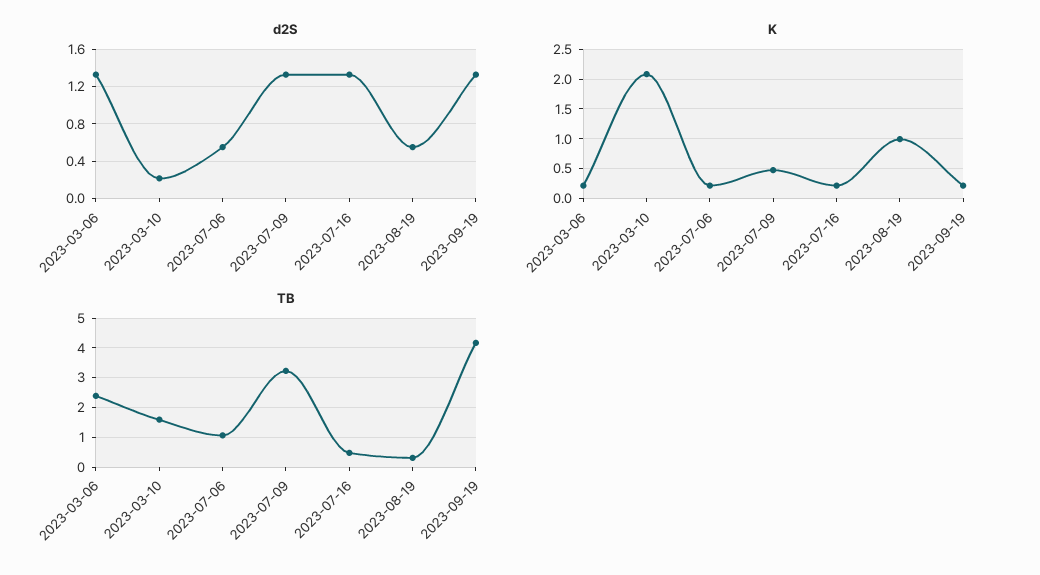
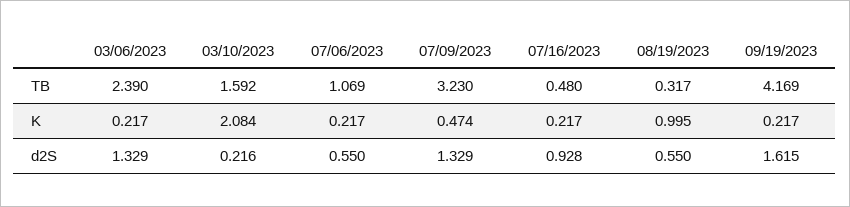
d2S, 2023-07-16: 1.3 -> 0.928
d2S, 2023-09-19: 1.3 -> 1.615

